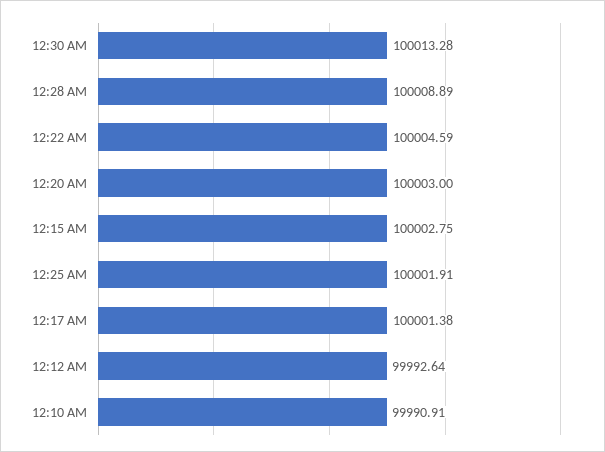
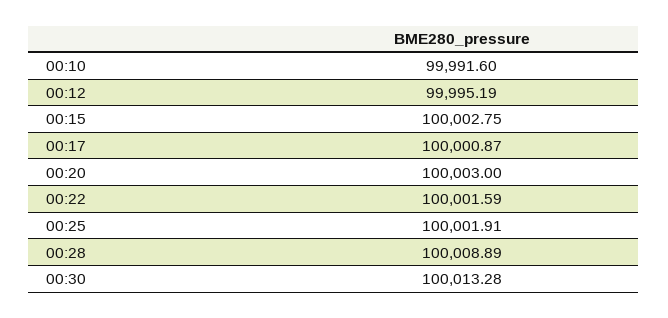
12:22 AM: 100004.59 -> 100001.59
12:17 AM: 100001.38 -> 100000.87
12:12 AM: 99992.64 -> 99995.19
12:10 AM: 99990.91 -> 99991.6

